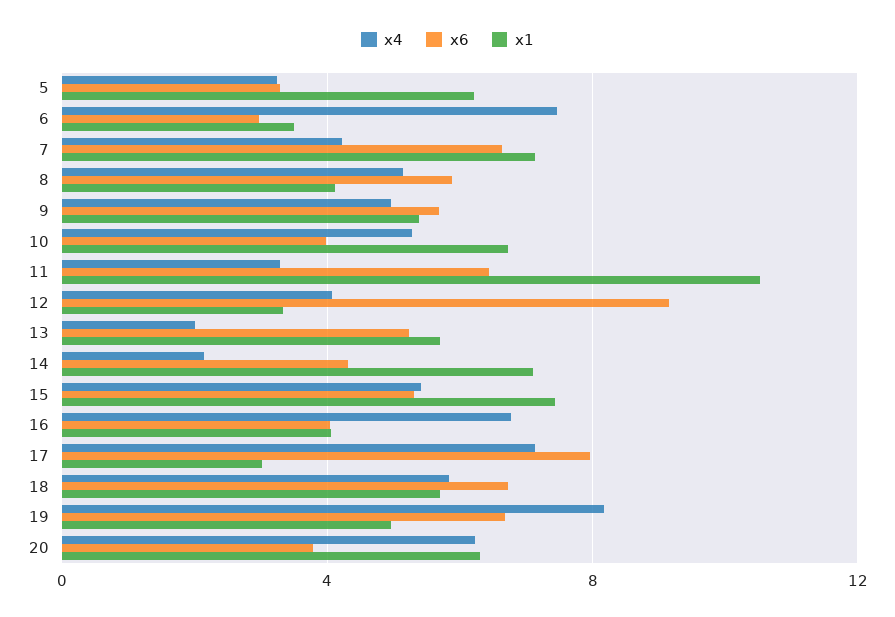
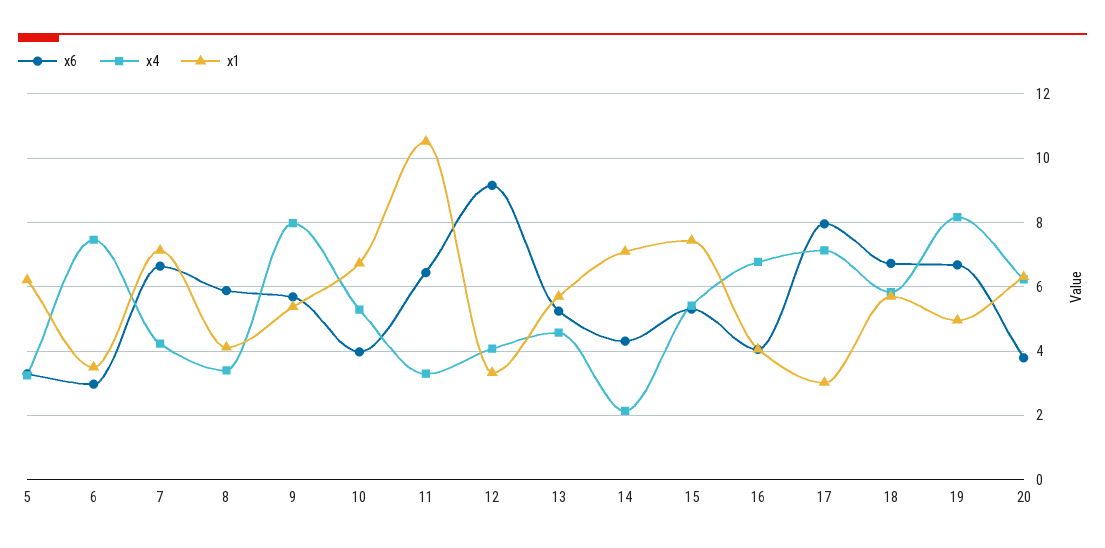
x4, 8: 5 -> 3.4
x4, 9: 5 -> 8
x4, 13: 2 -> 4.6

